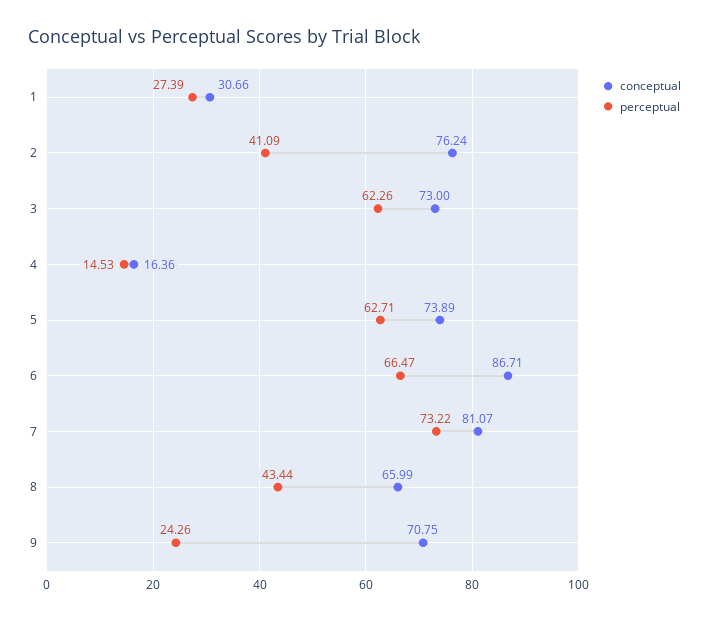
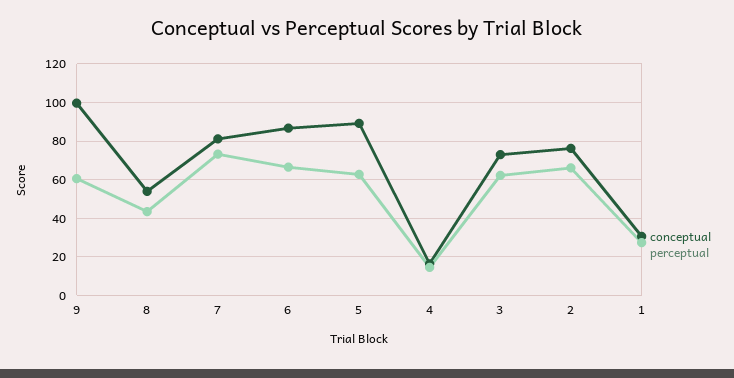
perceptual, 2: 41.09 -> 65
conceptual, 5: 73.89 -> 90
conceptual, 8: 65.99 -> 55
conceptual, 9: 70.75 -> 100
perceptual, 9: 24.26 -> 60

